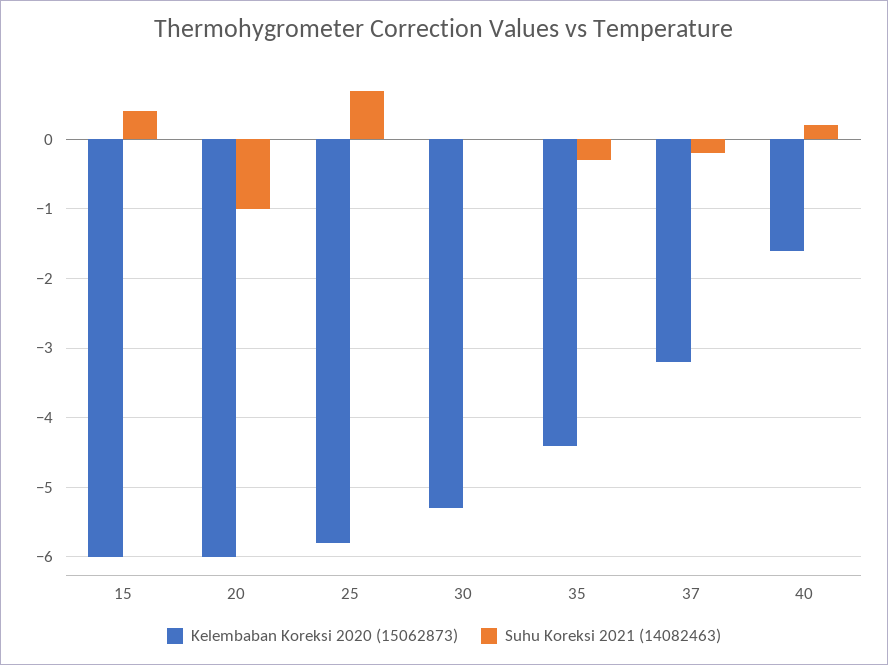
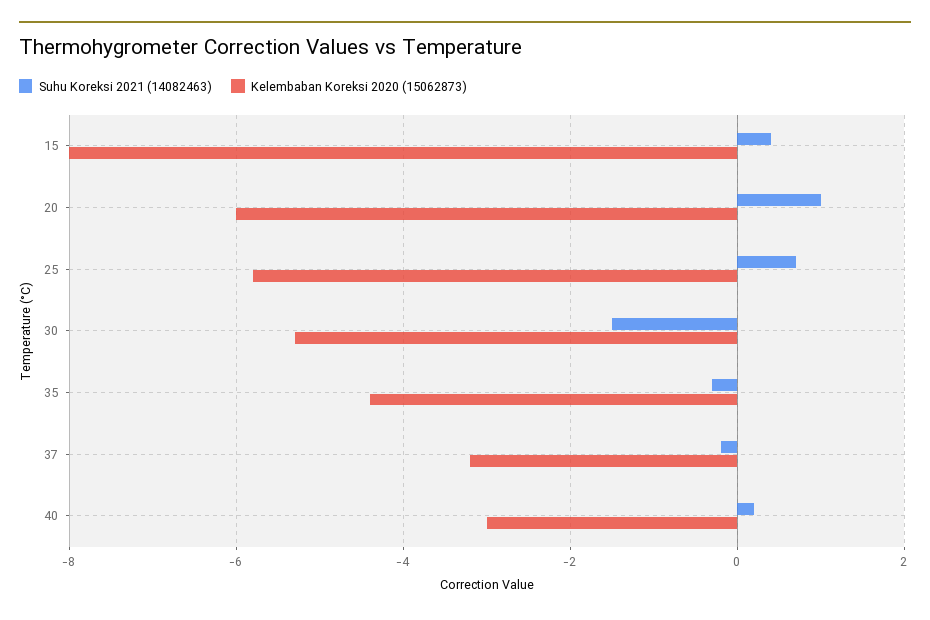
Kelembaban Koreksi 2020 (15062873), 15: -6 -> -8
Suhu Koreksi 2021 (14082463), 20: -1 -> 1
Suhu Koreksi 2021 (14082463), 30: 0 -> -1.5
Kelembaban Koreksi 2020 (15062873), 40: -1.6 -> -3

